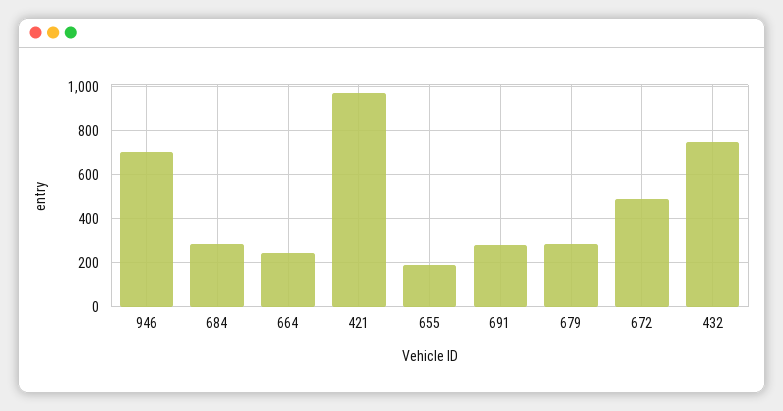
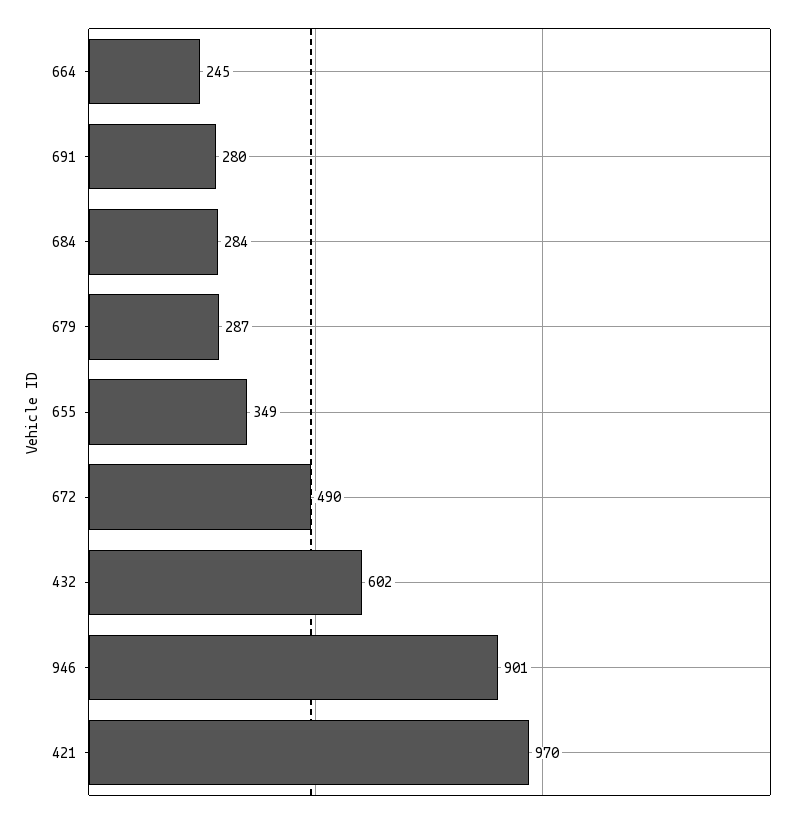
946: 700 -> 901
655: 200 -> 349
432: 750 -> 602

